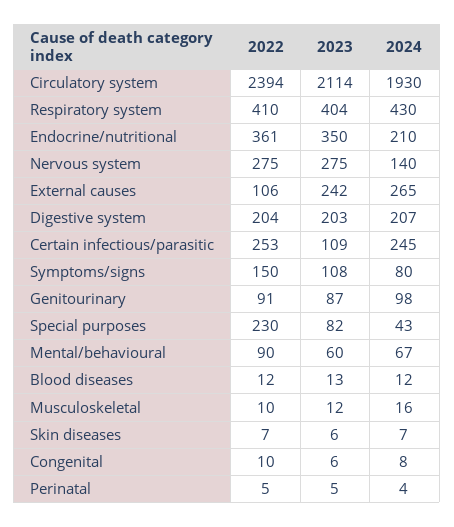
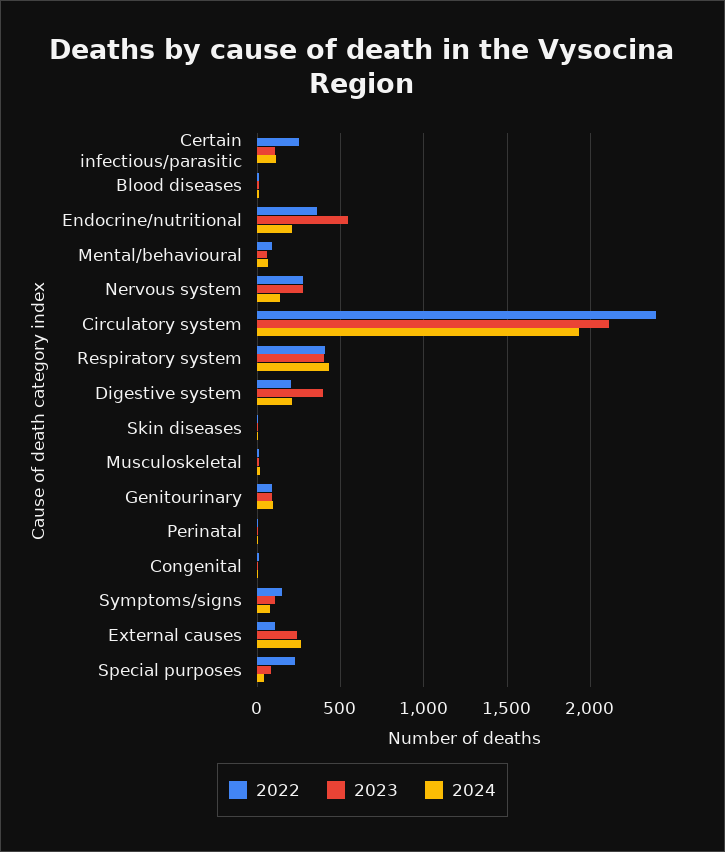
2023, Endocrine/nutritional: 350 -> 550
2023, Digestive system: 203 -> 400
2024, Certain infectious/parasitic: 245 -> 100

